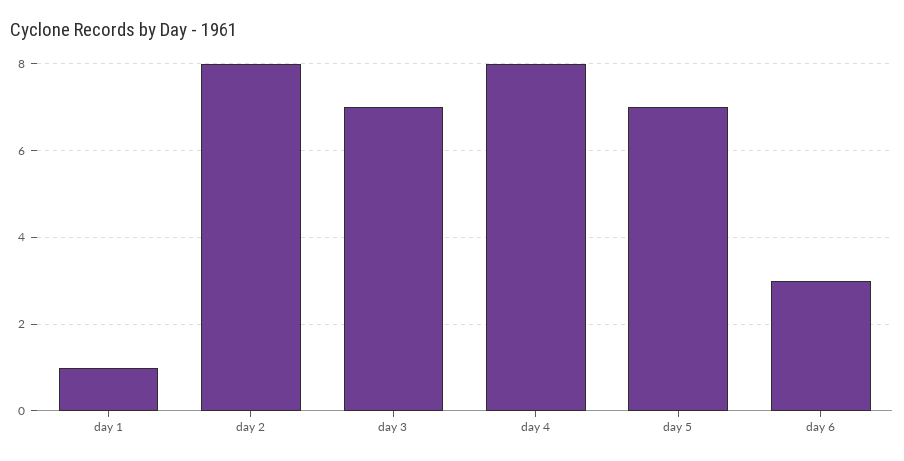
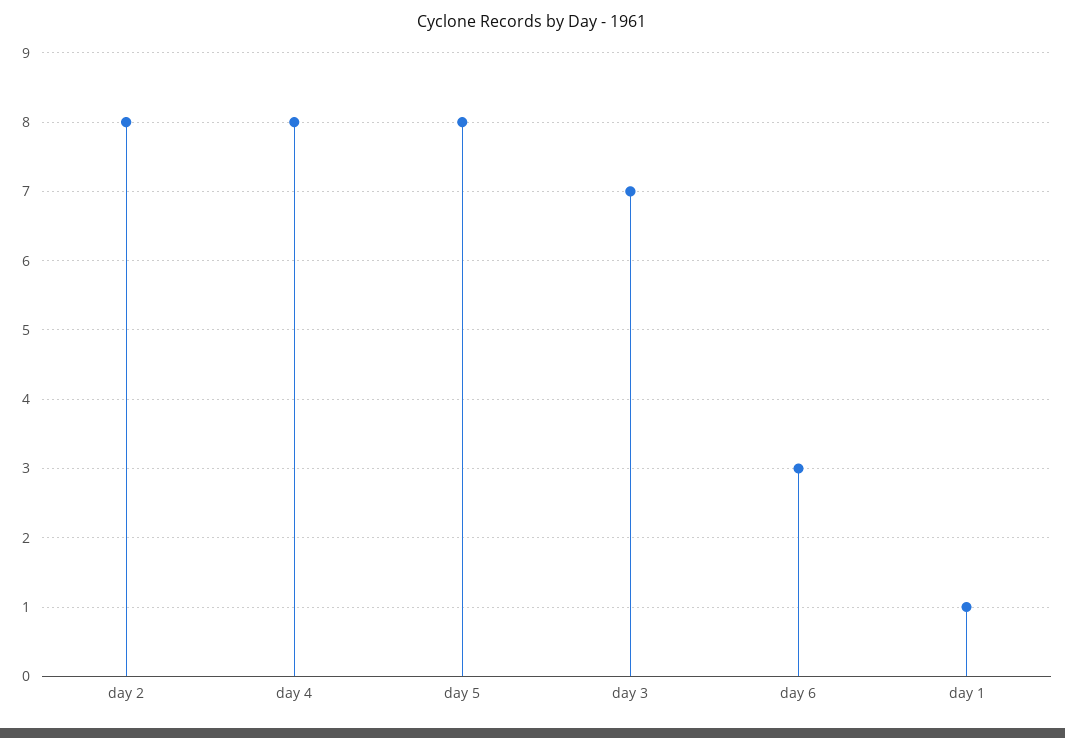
day 5: 7 -> 8

